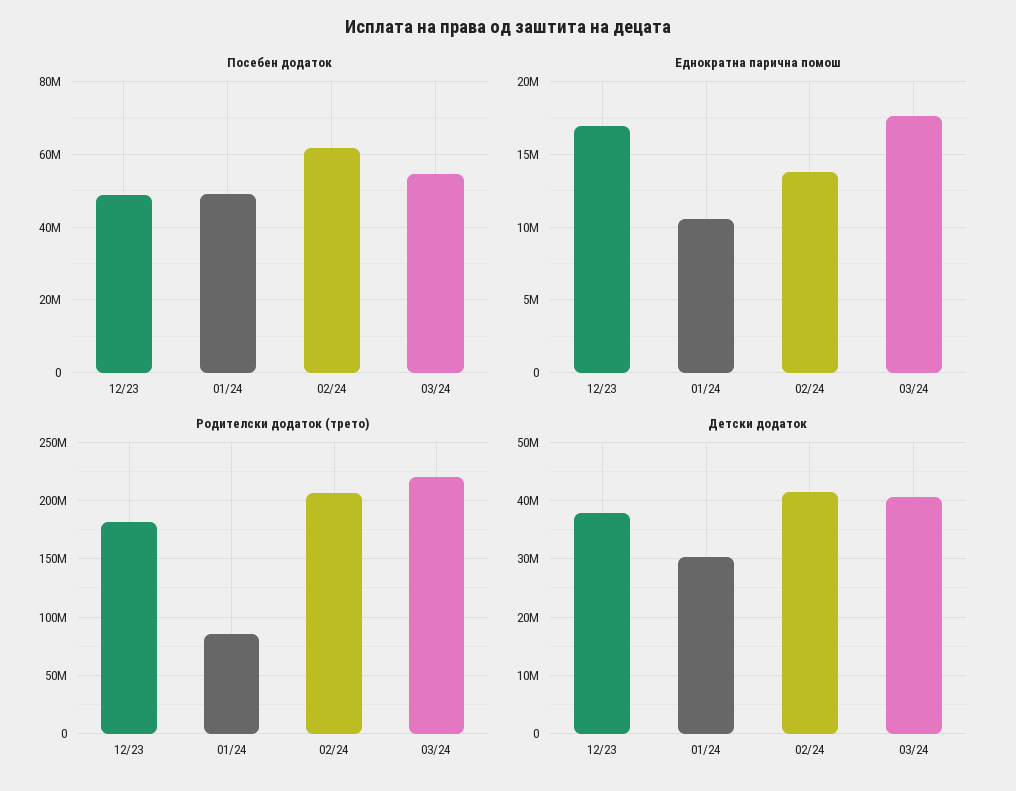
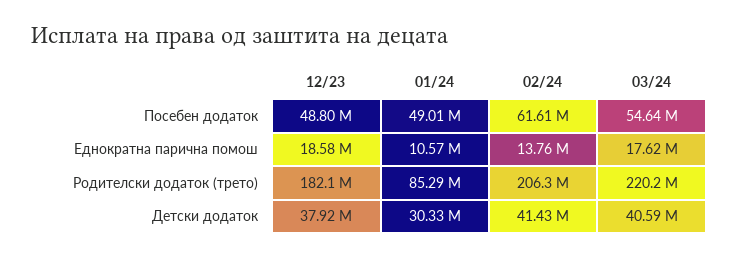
Еднократна парична помош, 12/23: 17000000 -> 18580000

